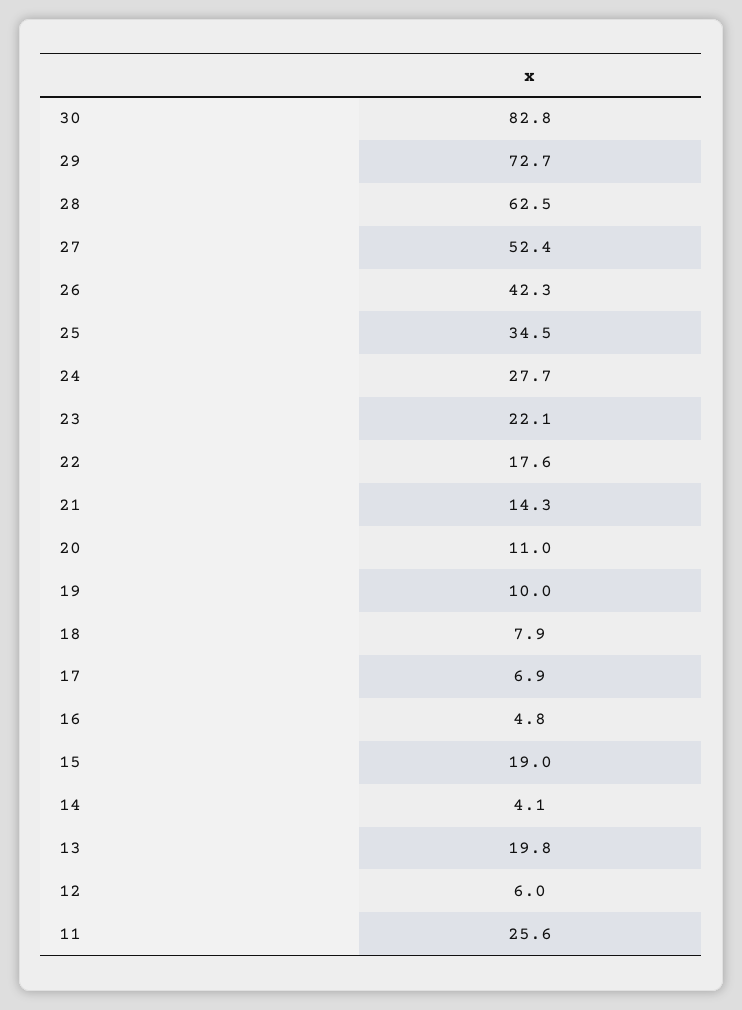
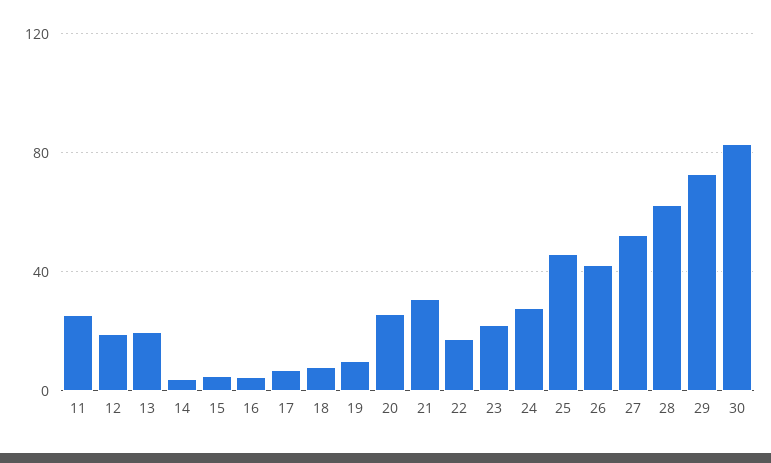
25: 34.5 -> 45
21: 14.3 -> 30
20: 11 -> 25
15: 19 -> 5
12: 6 -> 20

